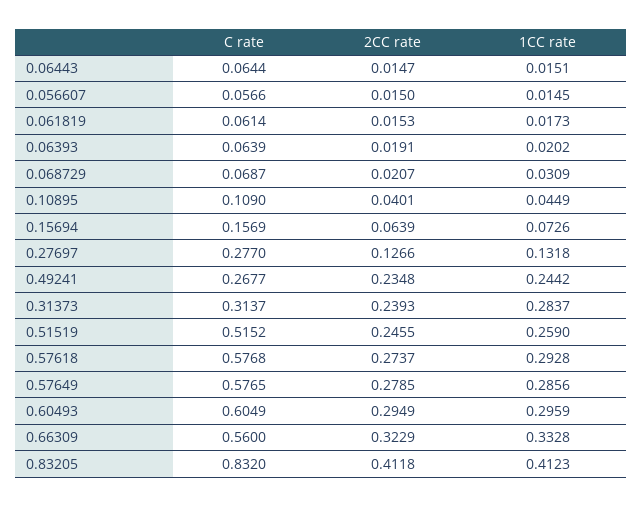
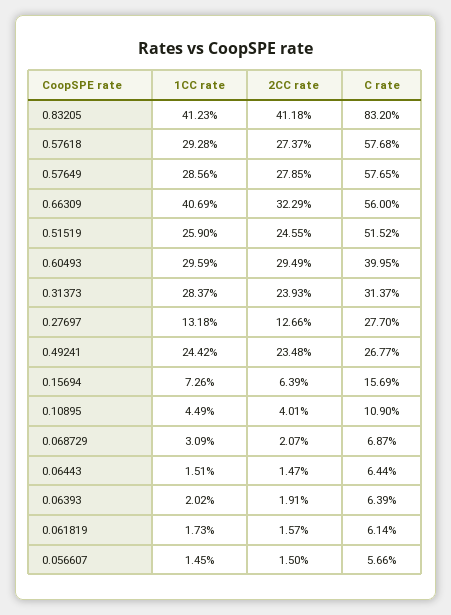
2CC rate, 0.061819: 0.0153 -> 0.0157
C rate, 0.60493: 0.6049 -> 0.3995
1CC rate, 0.66309: 0.3328 -> 0.4069

